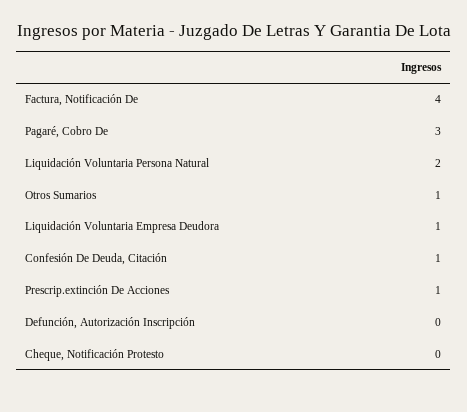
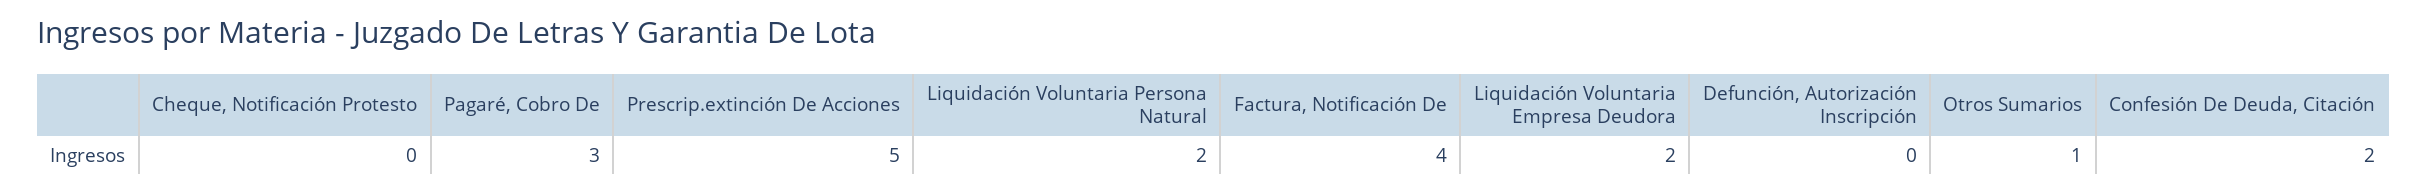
Liquidación Voluntaria Empresa Deudora: 1 -> 2
Confesión De Deuda, Citación: 1 -> 2
Prescrip.extinción De Acciones: 1 -> 5

